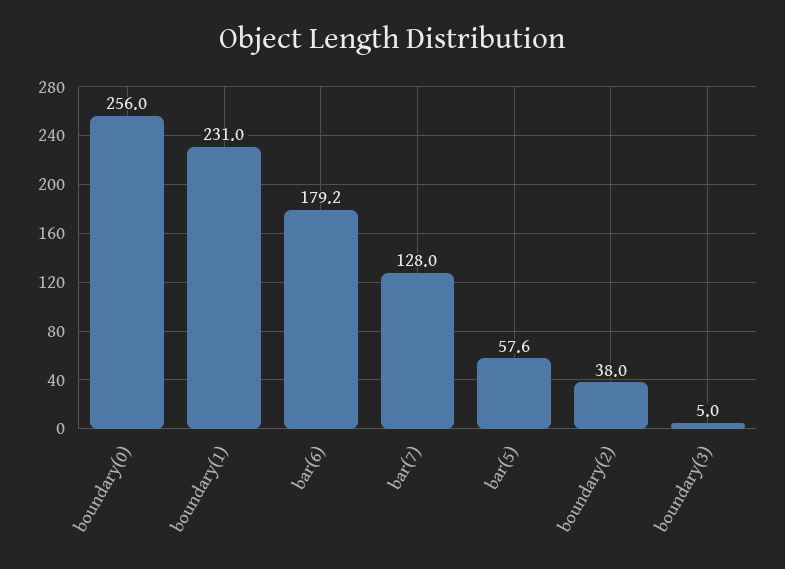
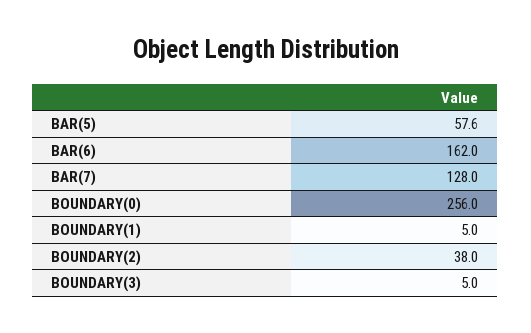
boundary(1): 231 -> 5
bar(6): 179.2 -> 162

